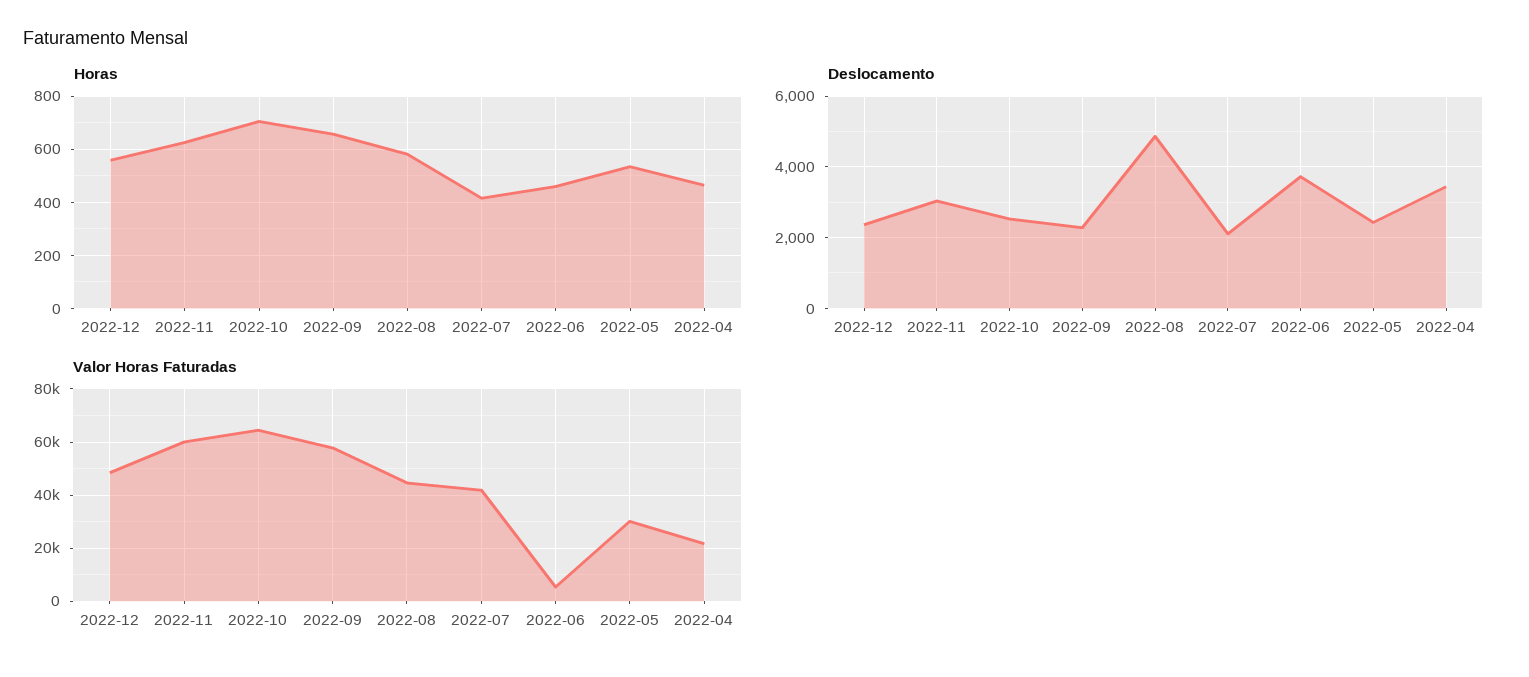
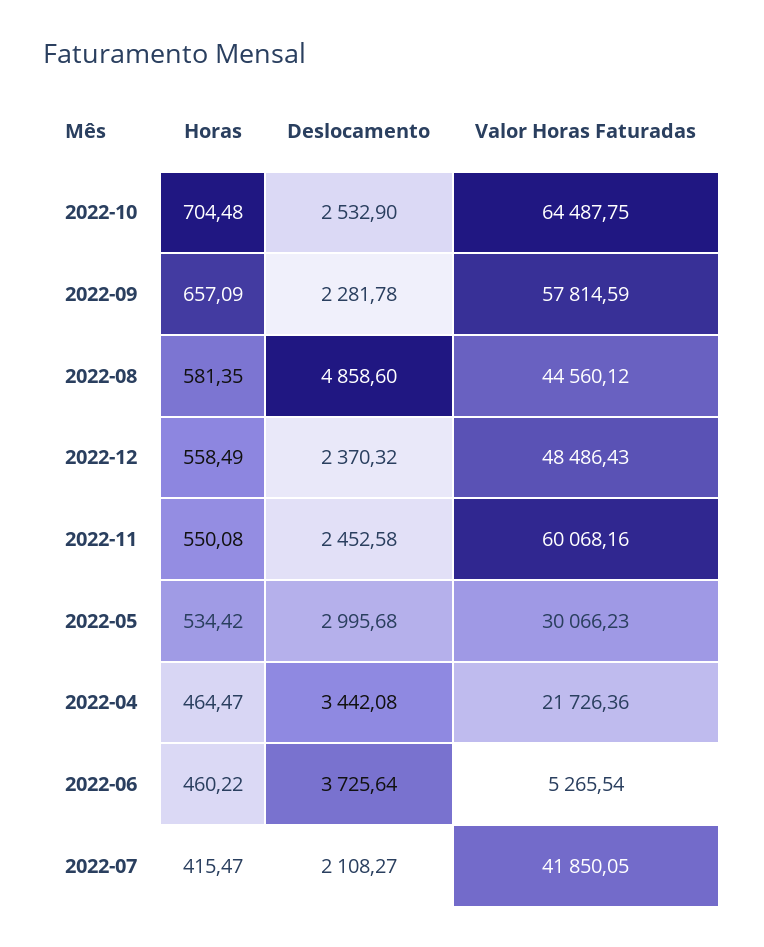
Horas, 2022-11: 625 -> 550.08
Deslocamento, 2022-11: 3000 -> 2452.58
Deslocamento, 2022-05: 2400 -> 2995.68

